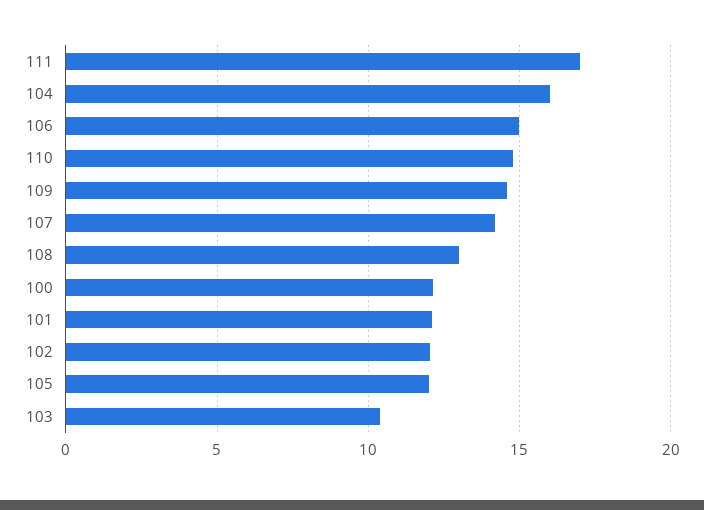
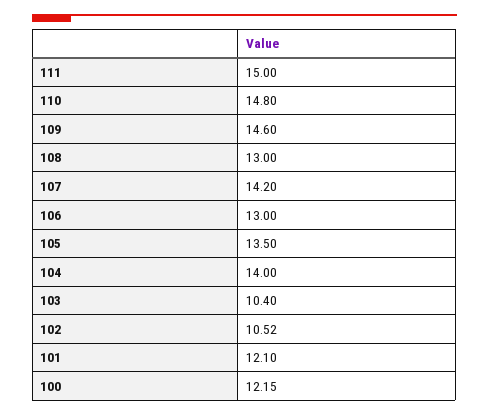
111: 17 -> 15
104: 16 -> 14
106: 15 -> 13
102: 12 -> 10.52
105: 12 -> 13.5

